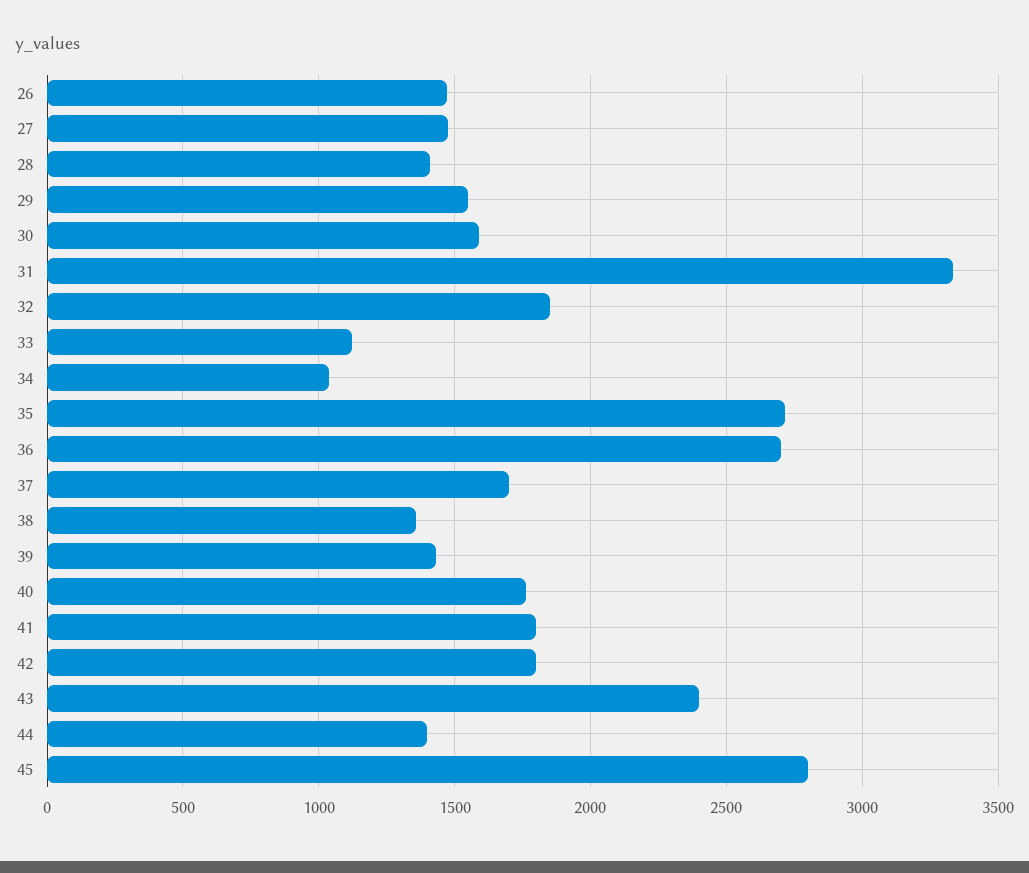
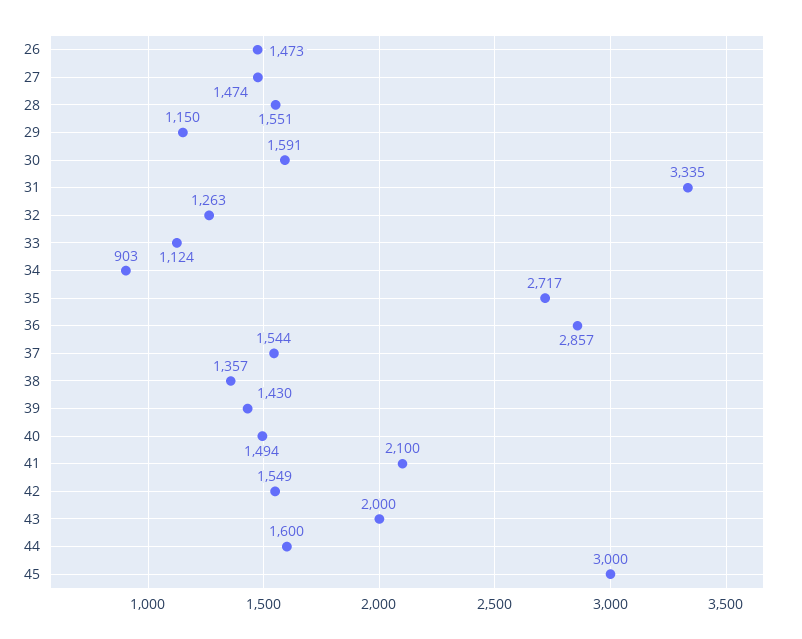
28: 1400 -> 1551
29: 1550 -> 1150
32: 1850 -> 1263
34: 1050 -> 903
36: 2700 -> 2857
37: 1700 -> 1544
40: 1750 -> 1494
41: 1800 -> 2100
42: 1800 -> 1549
43: 2400 -> 2000
44: 1400 -> 1600
45: 2800 -> 3000

